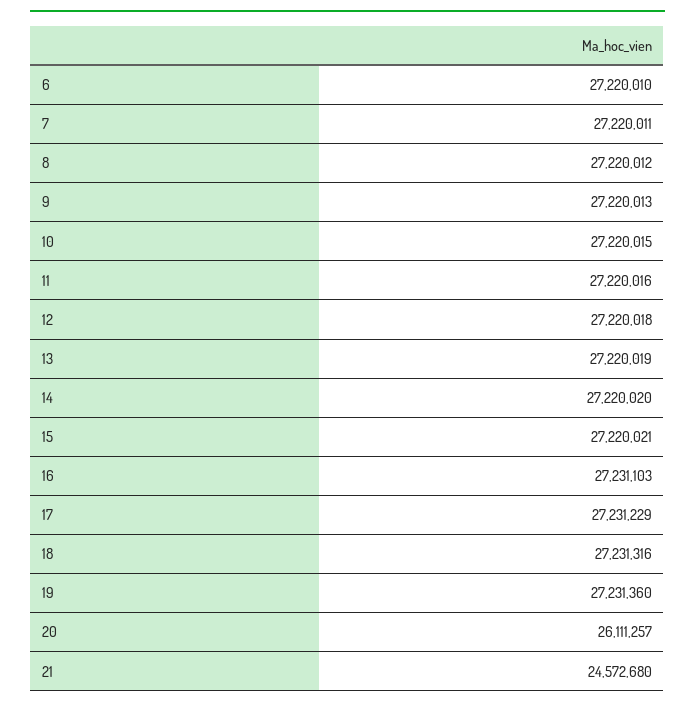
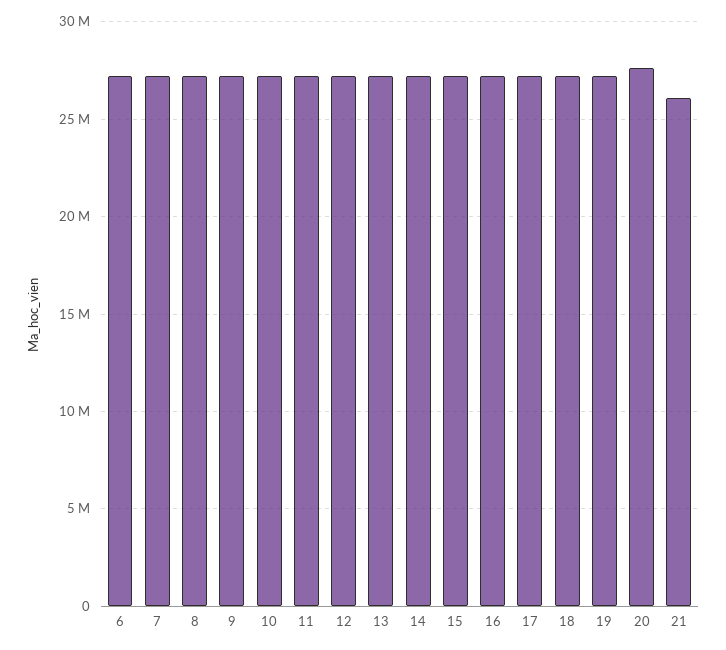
20: 26111257 -> 27500000
21: 24572680 -> 26000000

